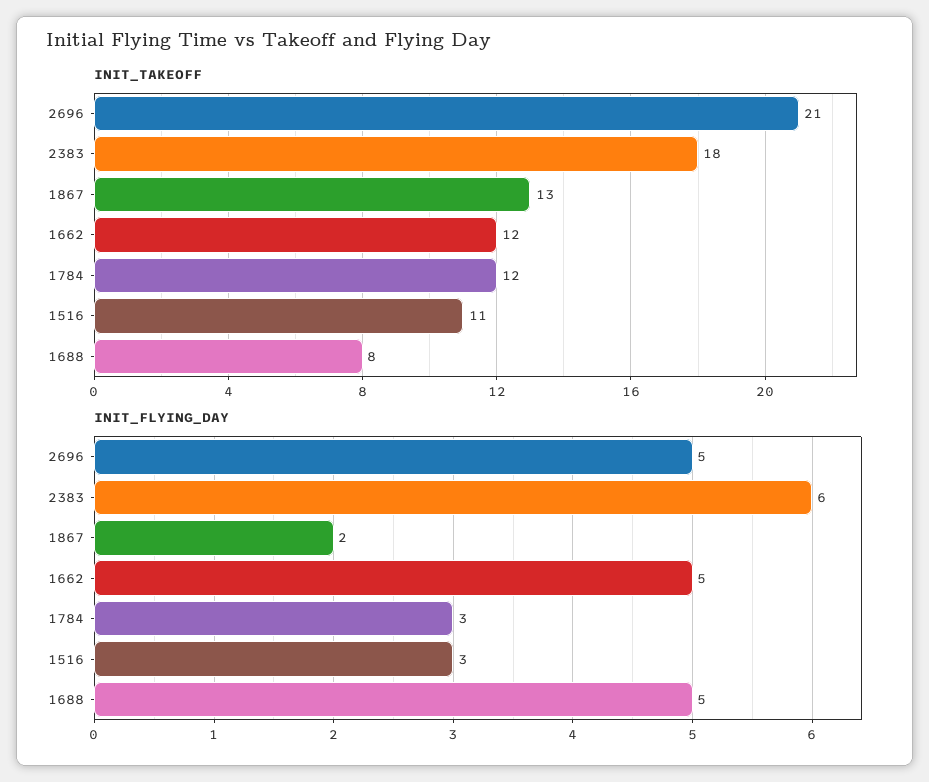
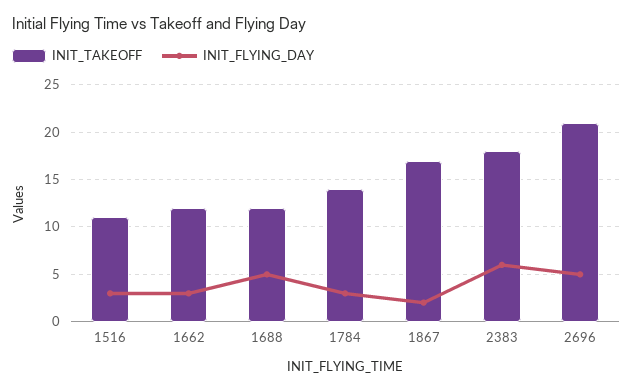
INIT_TAKEOFF, 1867: 13 -> 17
INIT_TAKEOFF, 1784: 12 -> 14
INIT_TAKEOFF, 1688: 8 -> 12
INIT_FLYING_DAY, 1662: 5 -> 3

